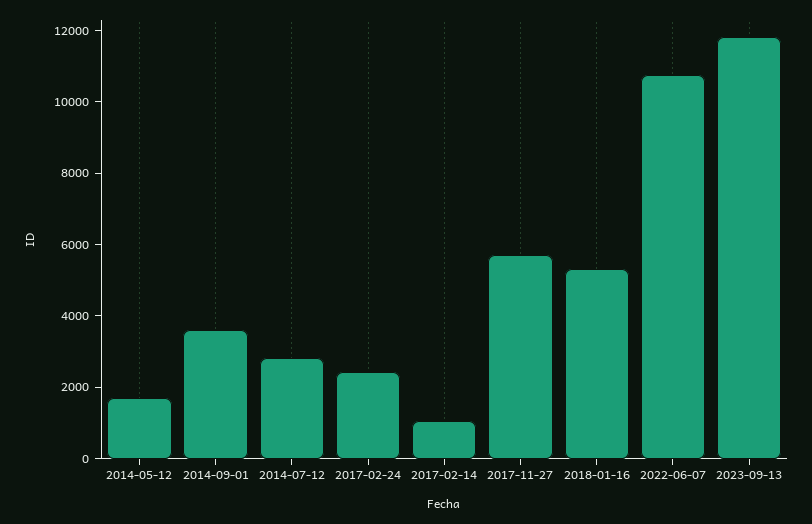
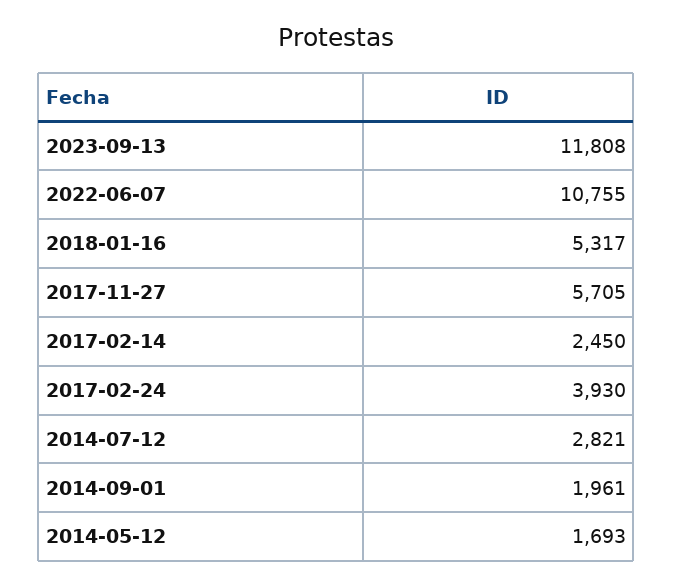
2014-09-01: 3500 -> 1961
2017-02-24: 2500 -> 3930
2017-02-14: 1000 -> 2450

